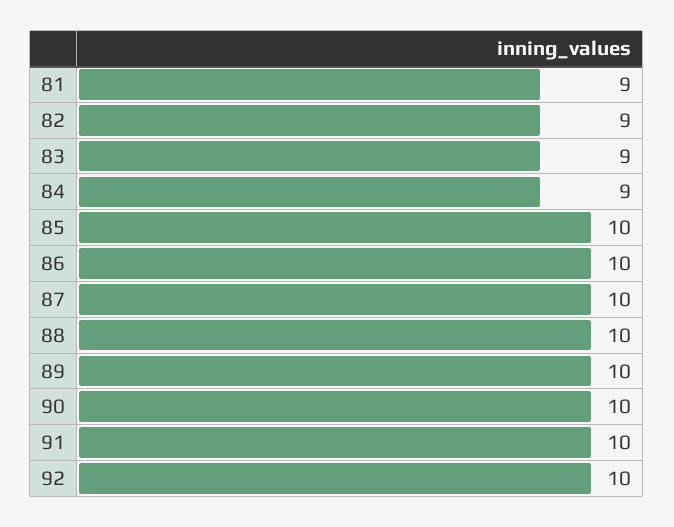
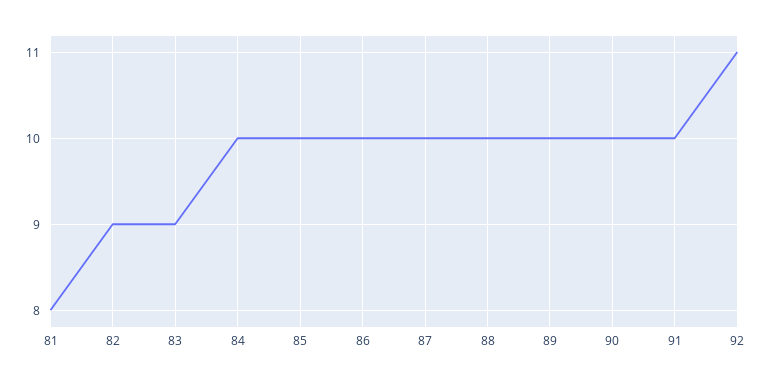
81: 9 -> 8
84: 9 -> 10
92: 10 -> 11

